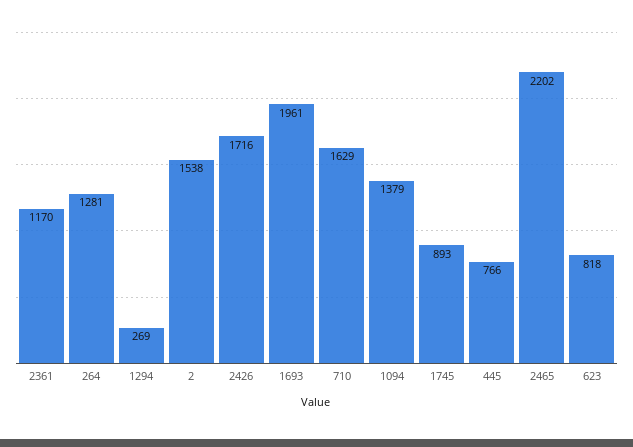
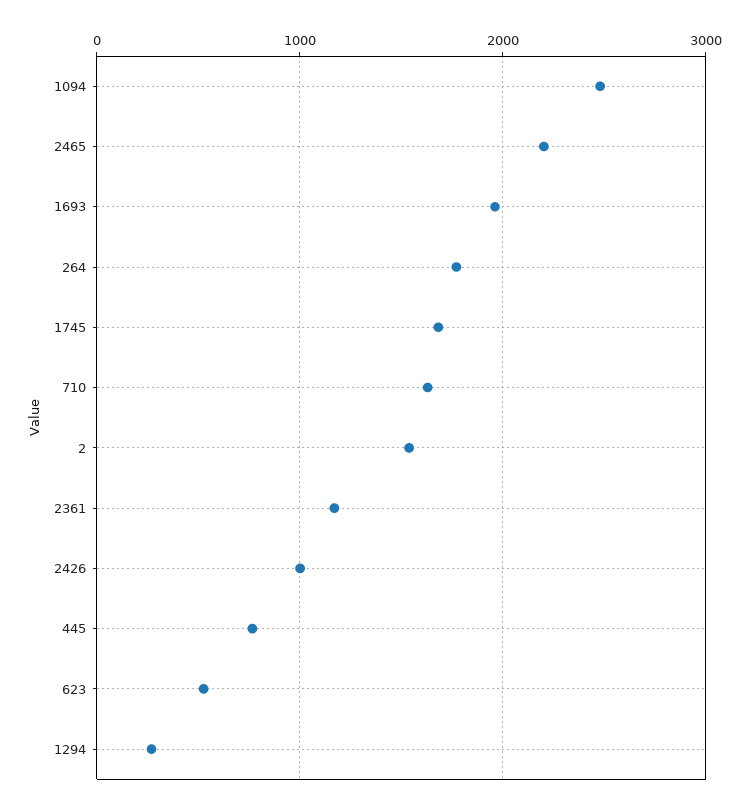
264: 1281 -> 1800
2426: 1716 -> 1000
1094: 1379 -> 2500
1745: 893 -> 1700
623: 818 -> 500

